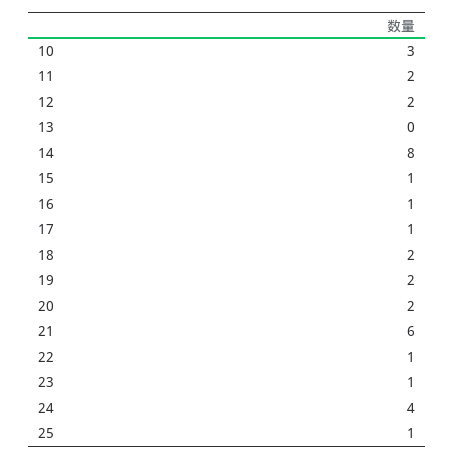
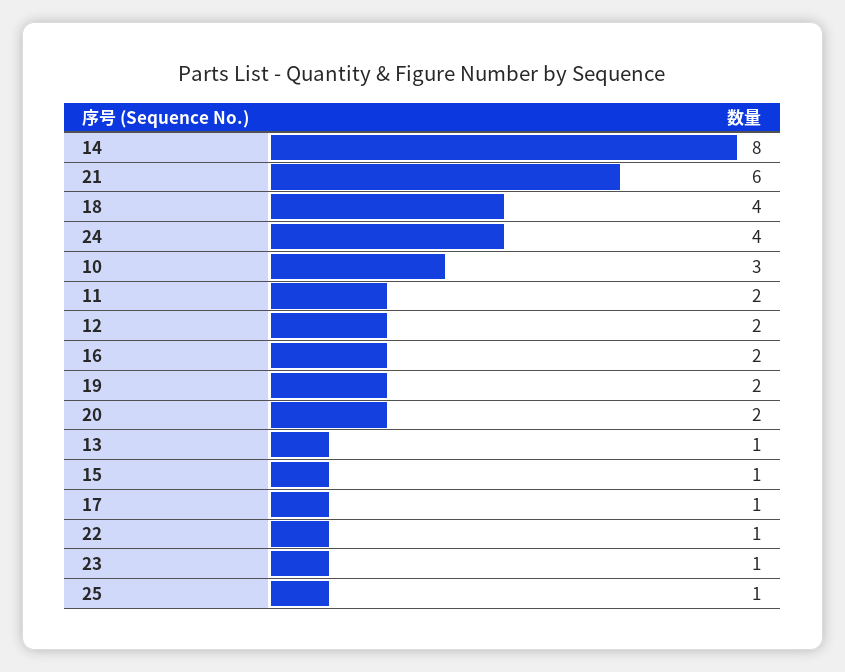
13: 0 -> 1
16: 1 -> 2
18: 2 -> 4

